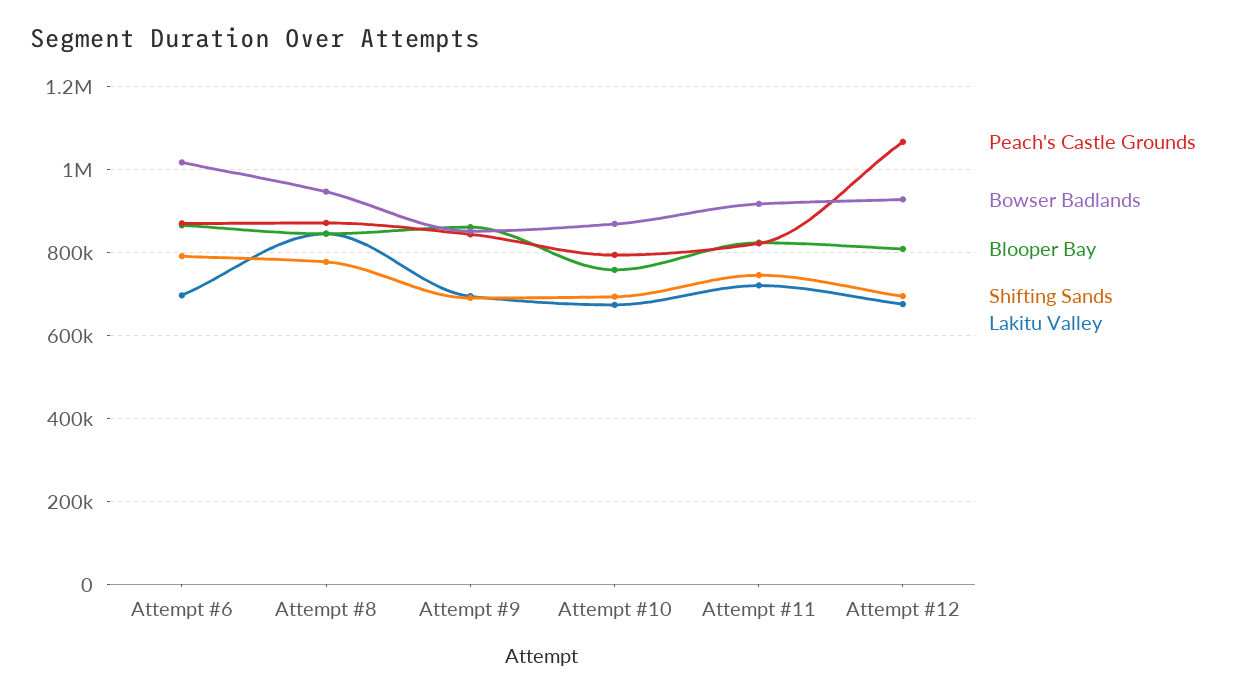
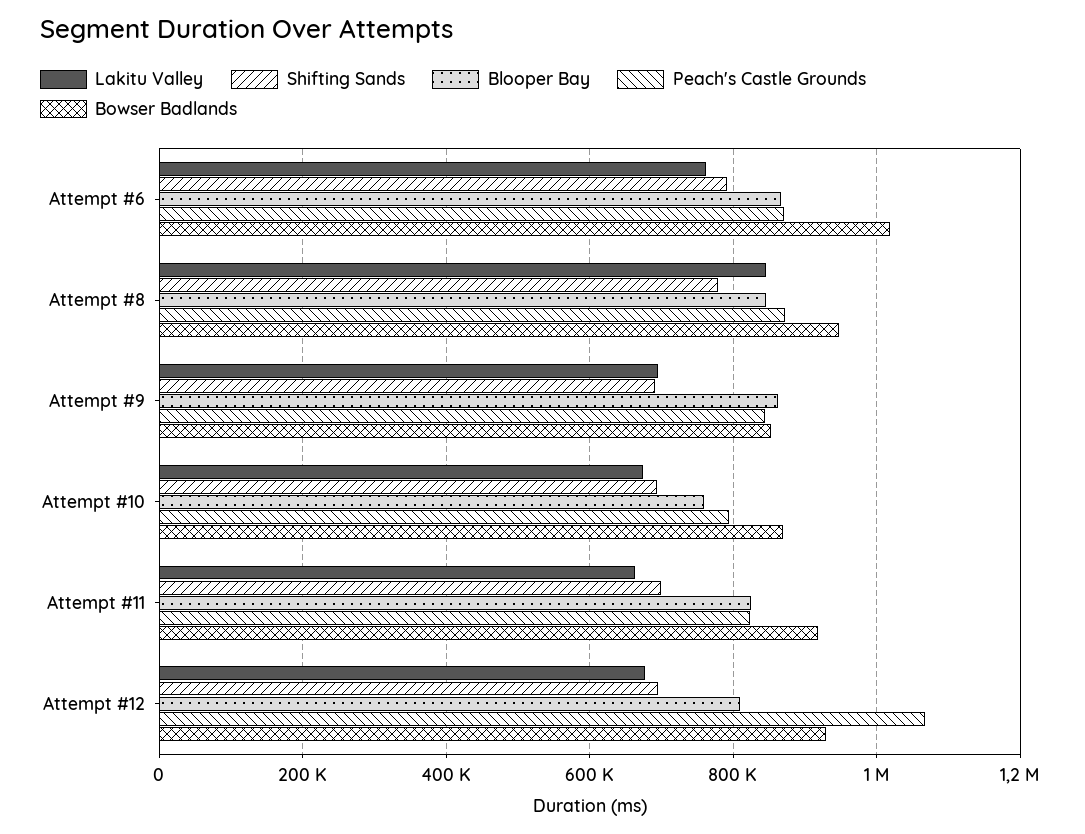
Lakitu Valley, Attempt #6: 700000 -> 760000
Shifting Sands, Attempt #11: 740000 -> 700000
Lakitu Valley, Attempt #11: 720000 -> 660000

